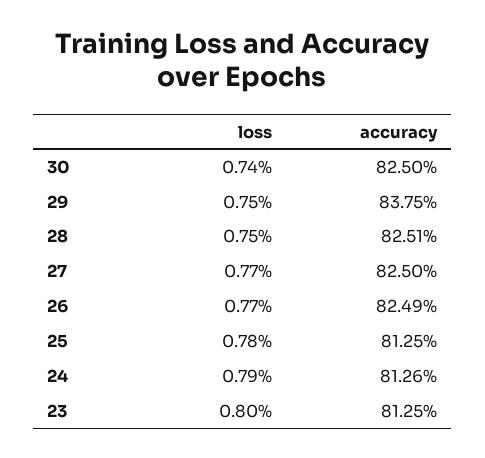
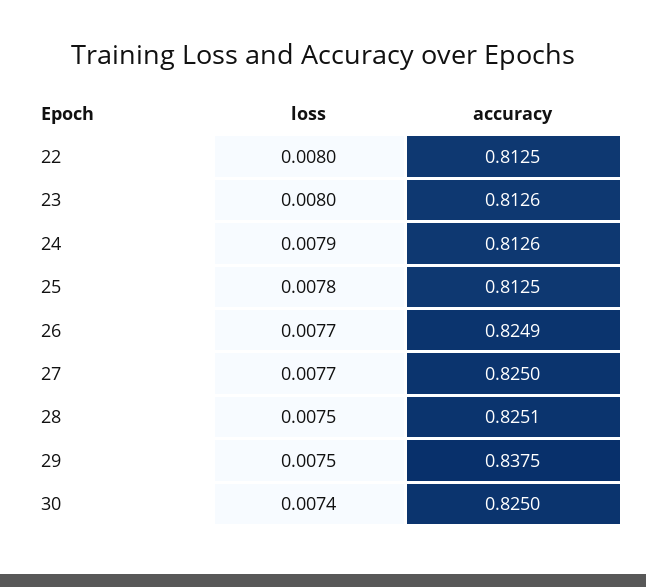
accuracy, 23: 0.8125 -> 0.8126
loss, 22: none -> 0.008
accuracy, 22: none -> 0.8125

